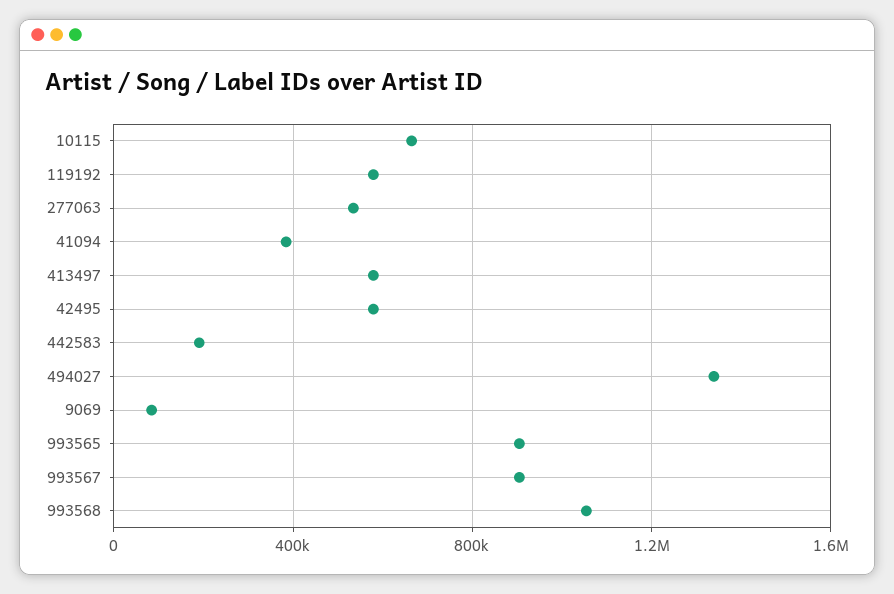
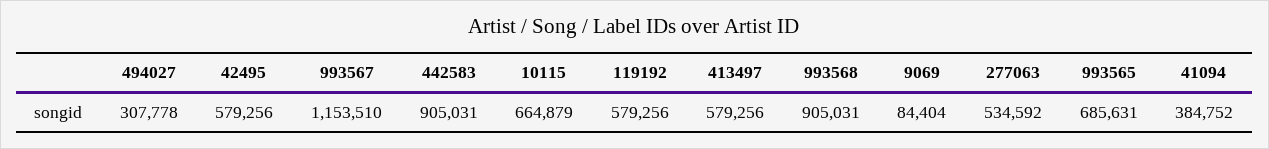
442583: 200000 -> 905031
494027: 1350000 -> 307778
993565: 900000 -> 685631
993567: 900000 -> 1153510
993568: 1050000 -> 905031

